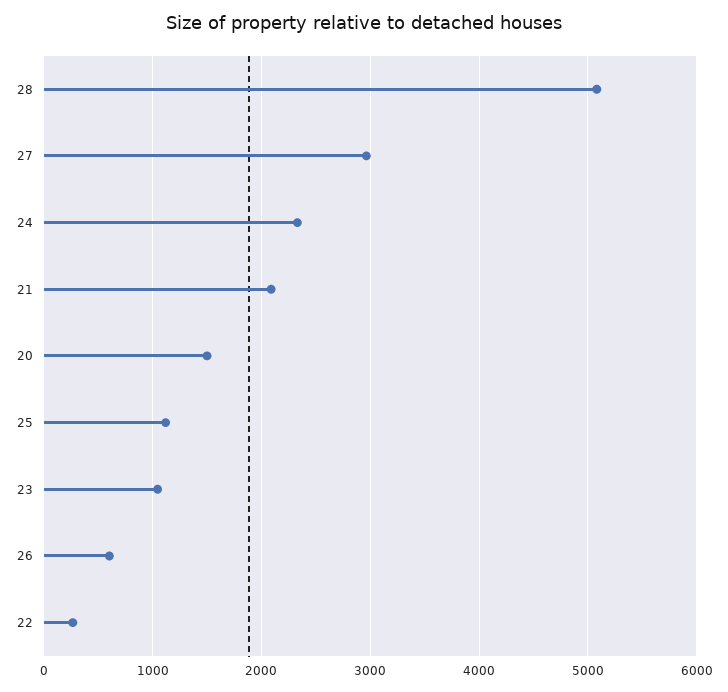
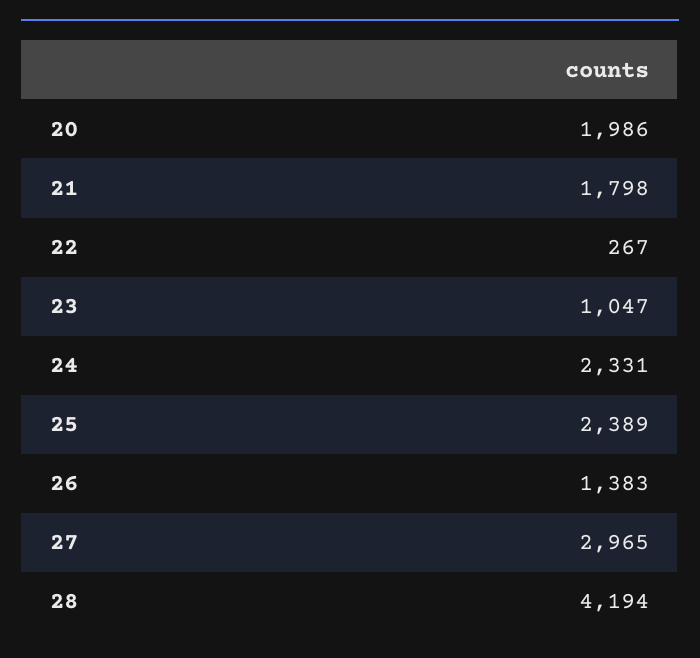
28: 5100 -> 4194
21: 2100 -> 1798
20: 1500 -> 1986
25: 1100 -> 2389
26: 600 -> 1383

